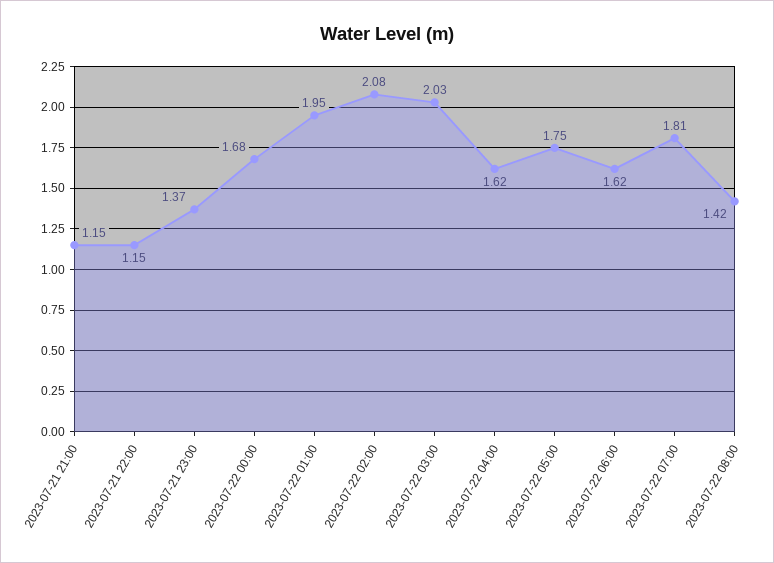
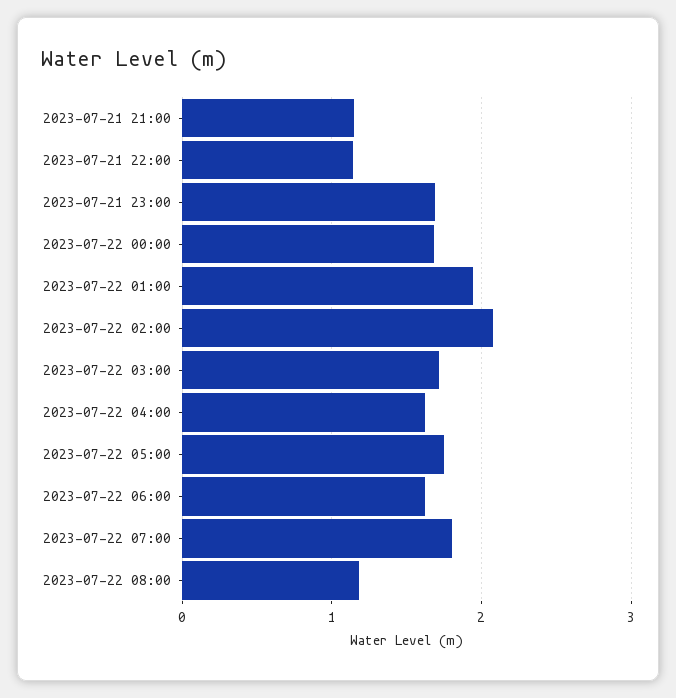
2023-07-21 23:00: 1.37 -> 1.7
2023-07-22 03:00: 2.03 -> 1.7
2023-07-22 08:00: 1.42 -> 1.2

